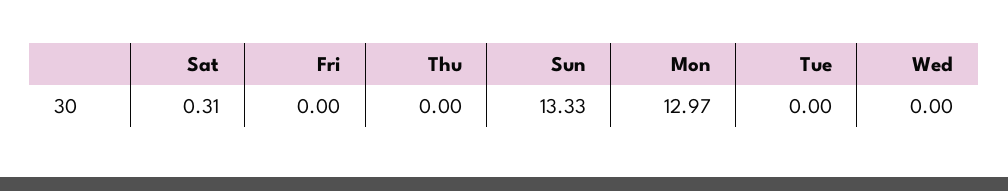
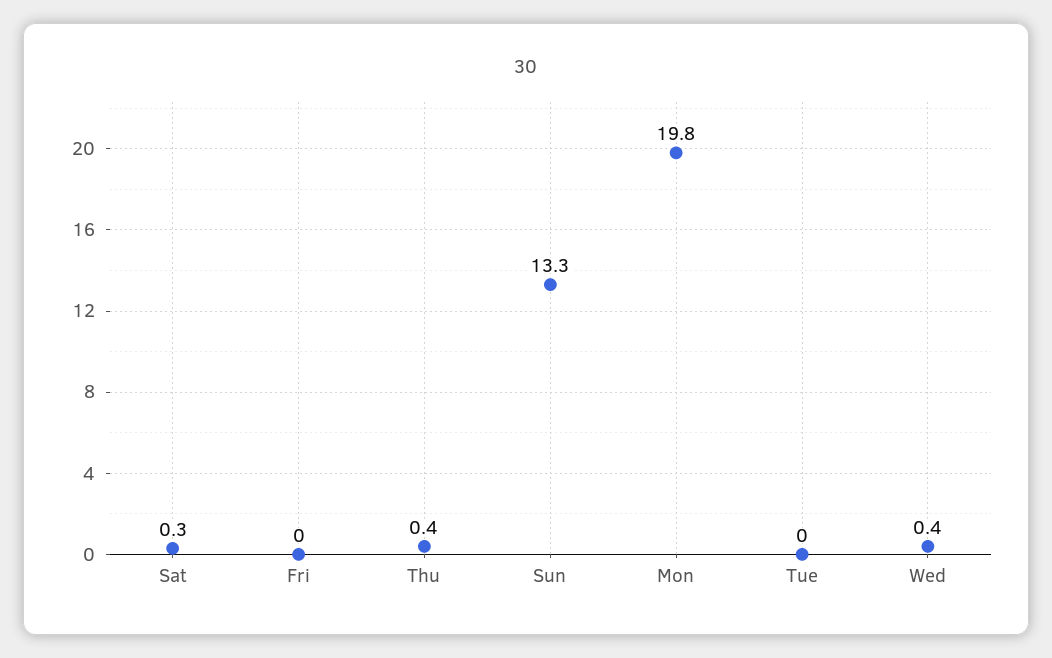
Thu: 0 -> 0.4
Mon: 12.97 -> 19.8
Wed: 0 -> 0.4

